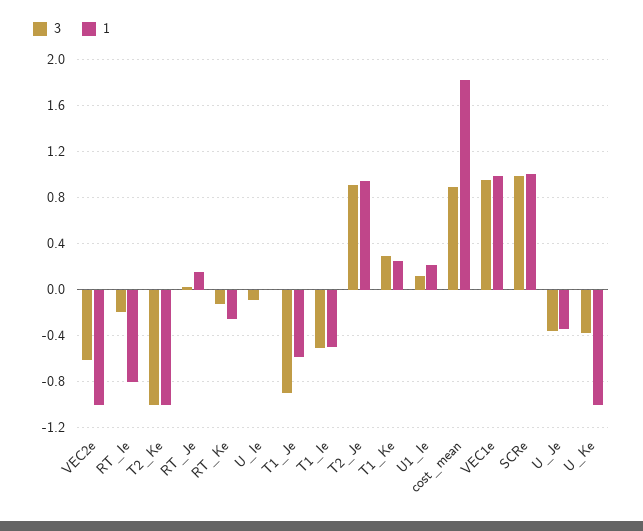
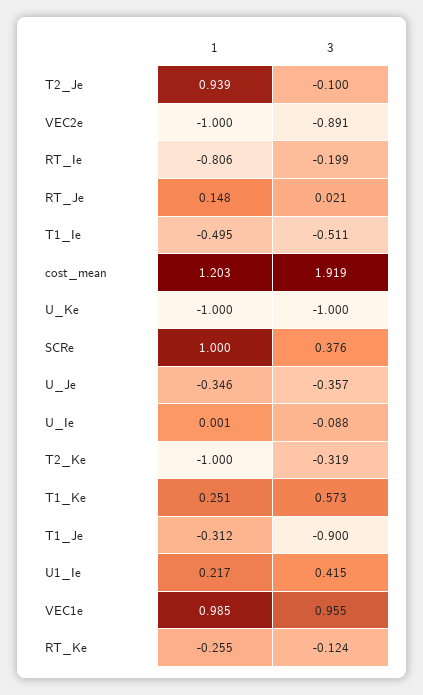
3, VEC2e: -0.6 -> -0.891
3, T2_Ke: -1 -> -0.319
1, T1_Je: -0.6 -> -0.312
3, T2_Je: 0.9 -> -0.1
3, T1_Ke: 0.3 -> 0.573
3, U1_Ie: 0.1 -> 0.415
3, cost_mean: 0.9 -> 1.919
1, cost_mean: 1.8 -> 1.203
3, SCRe: 1 -> 0.376
3, U_Ke: -0.4 -> -1

